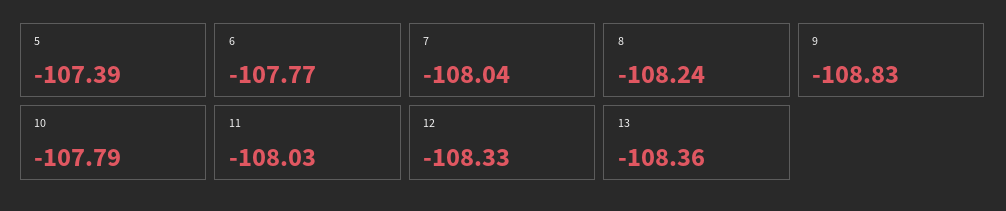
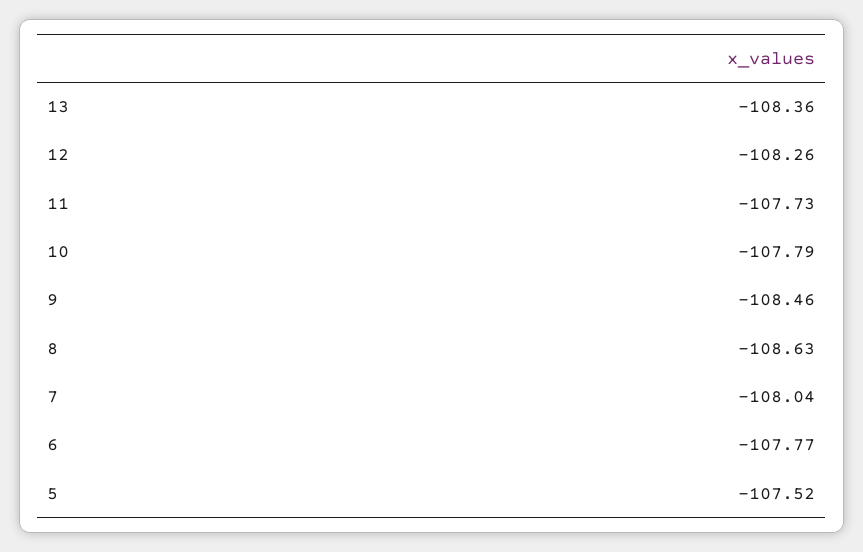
5: -107.39 -> -107.52
8: -108.24 -> -108.63
9: -108.83 -> -108.46
11: -108.03 -> -107.73
12: -108.33 -> -108.26

